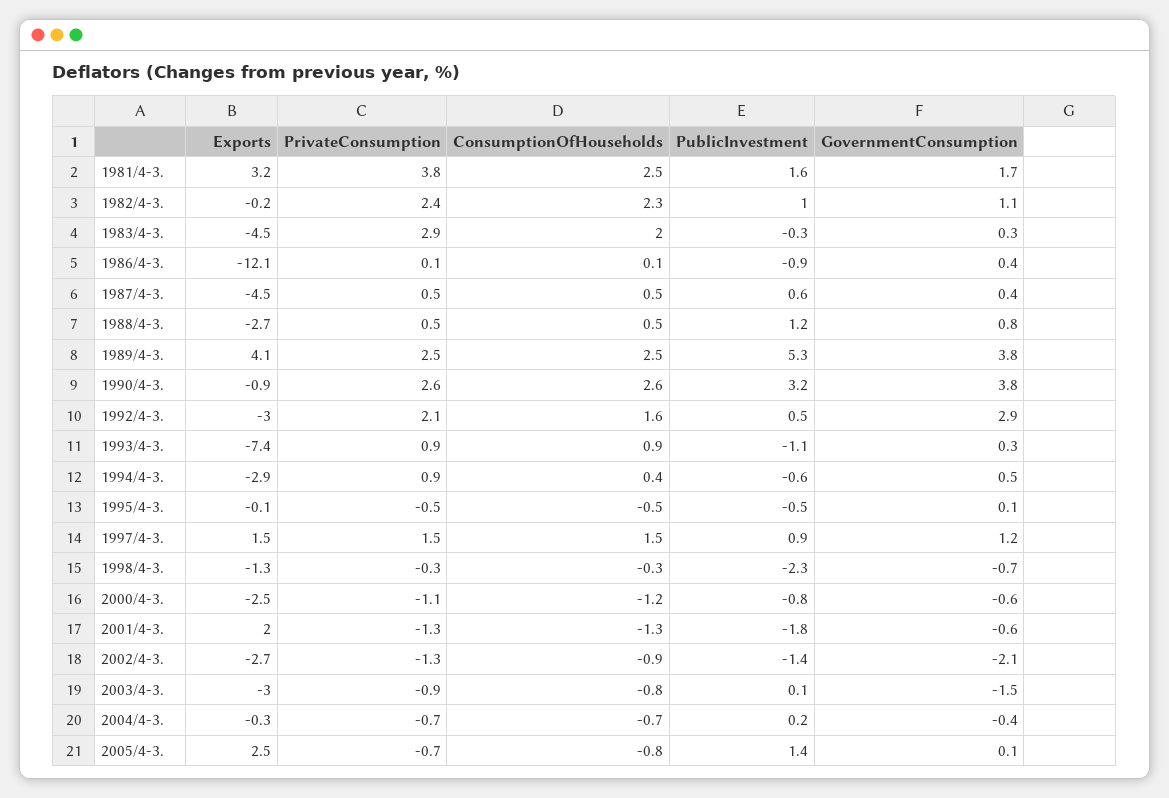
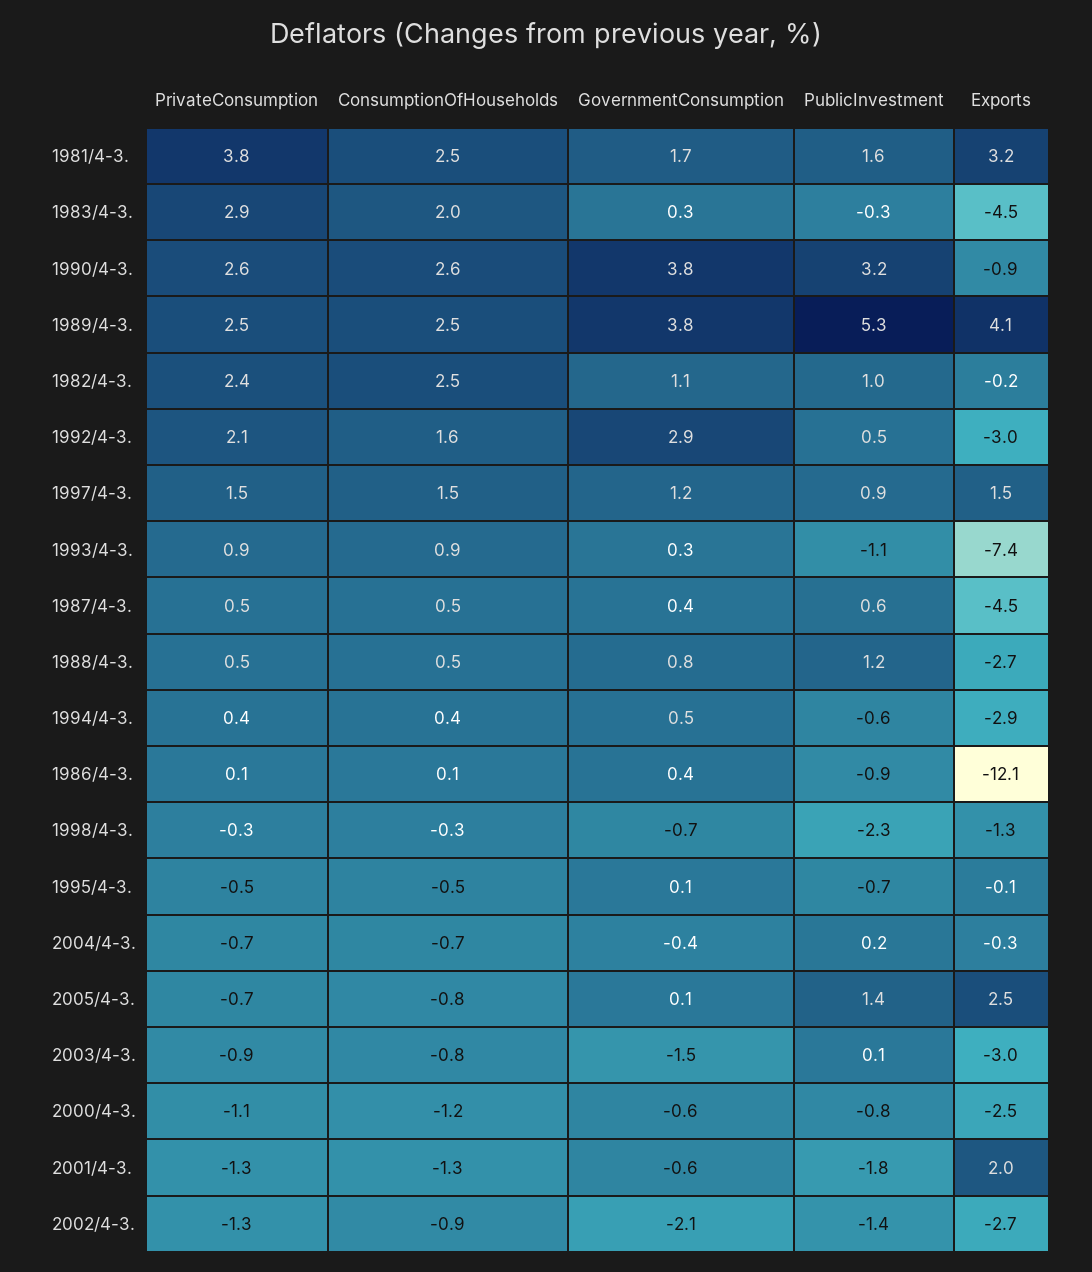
ConsumptionOfHouseholds, 1982/4-3.: 2.3 -> 2.5
PrivateConsumption, 1994/4-3.: 0.9 -> 0.4
PublicInvestment, 1995/4-3.: -0.5 -> -0.7

